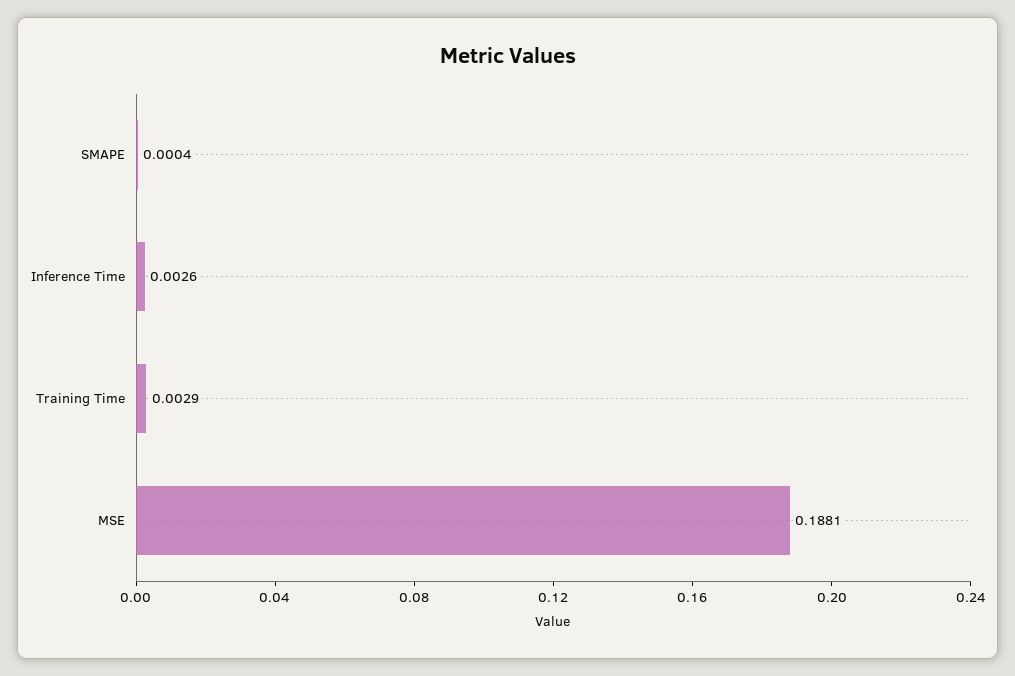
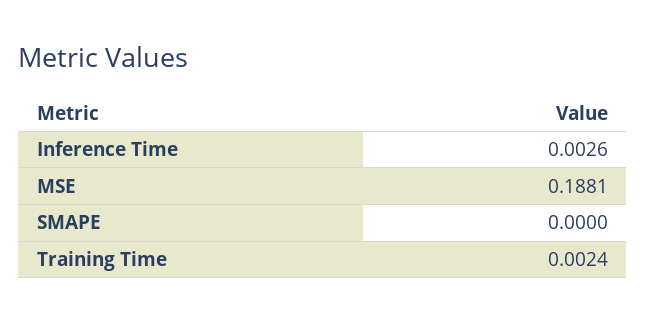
SMAPE: 0.0004 -> 0
Training Time: 0.0029 -> 0.0024

